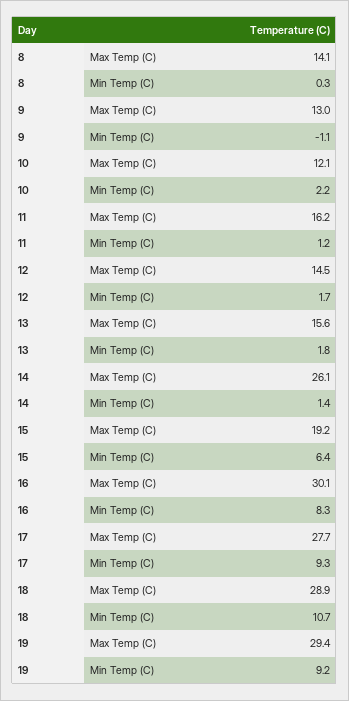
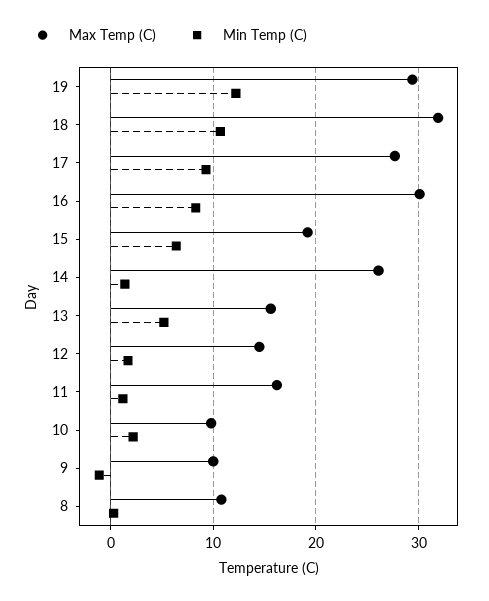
Max Temp (C), 8: 14.1 -> 11
Max Temp (C), 9: 13 -> 10
Max Temp (C), 10: 12.1 -> 10
Min Temp (C), 13: 1.8 -> 5
Max Temp (C), 18: 28.9 -> 32
Min Temp (C), 19: 9.2 -> 12

